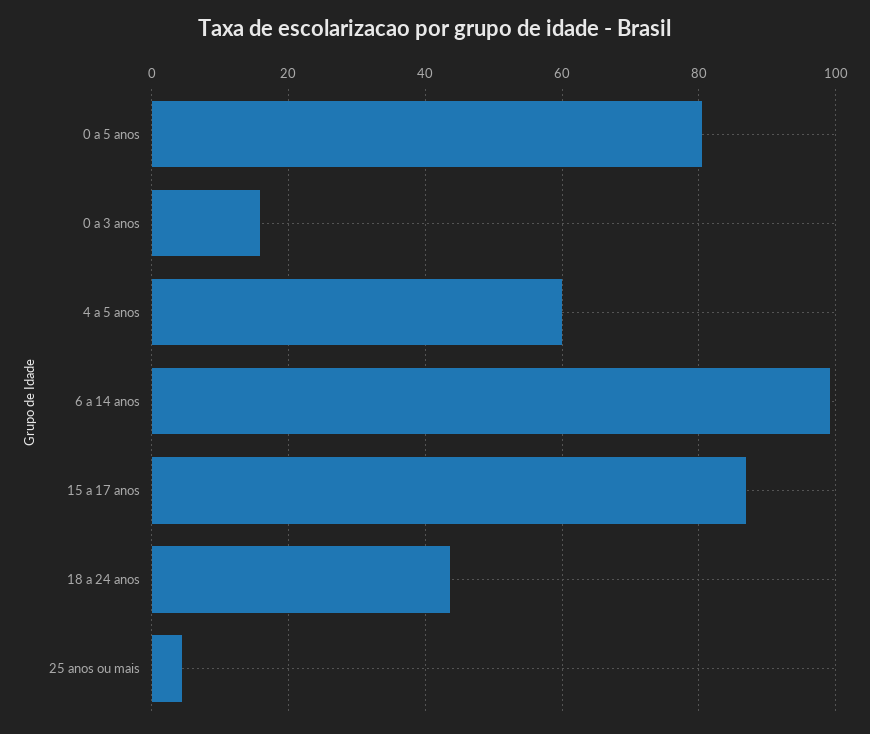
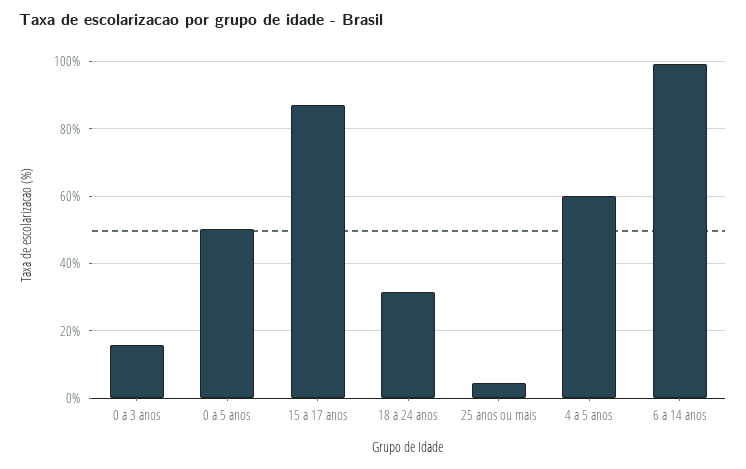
0 a 5 anos: 80 -> 50
18 a 24 anos: 44 -> 32

